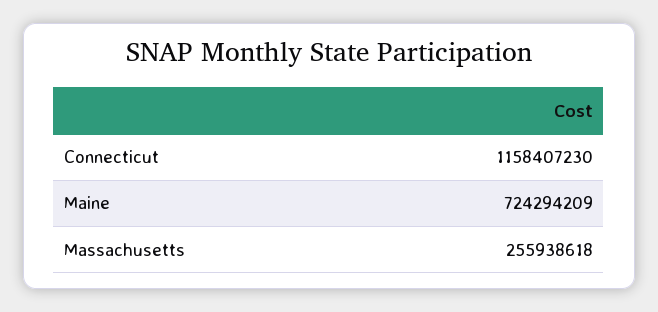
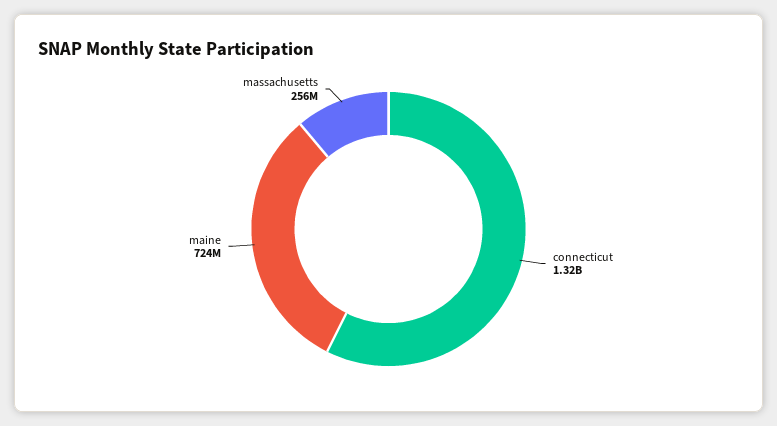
Connecticut: 1158407230 -> 1320000000

